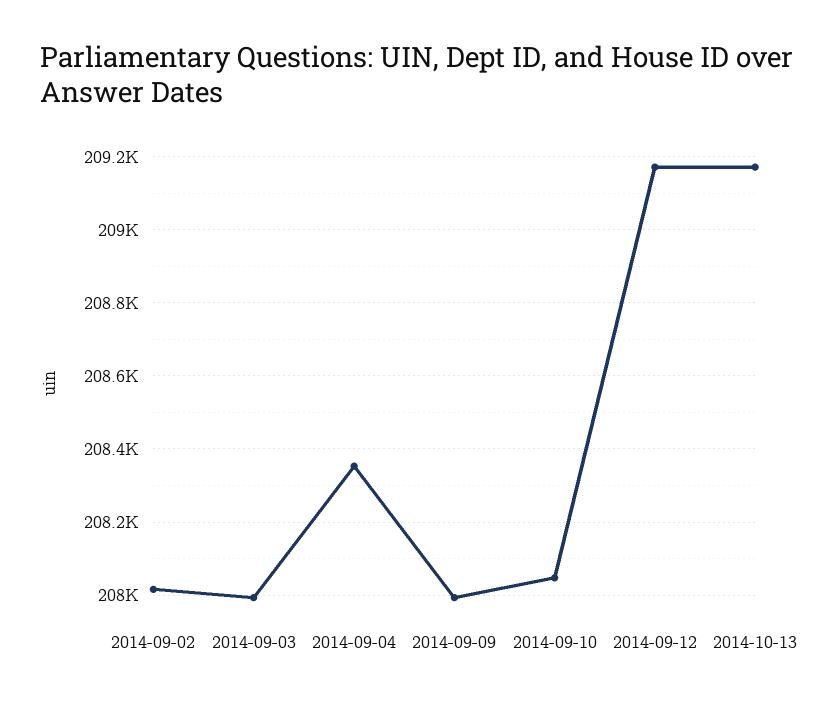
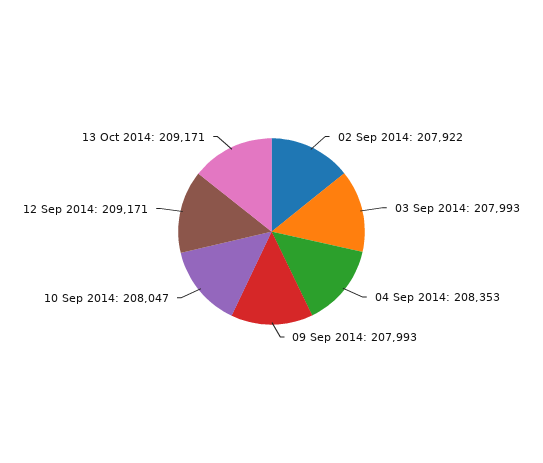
2014-09-02: 208020 -> 207922

